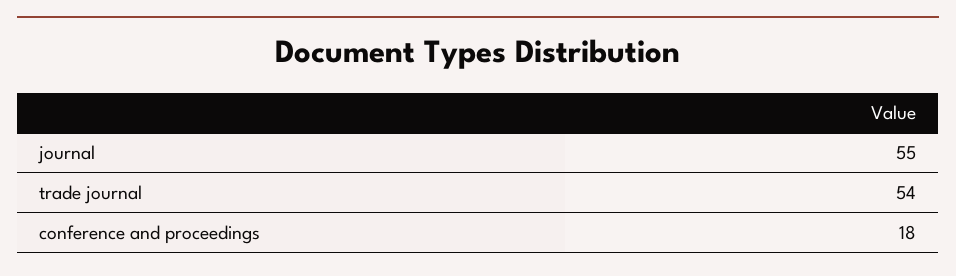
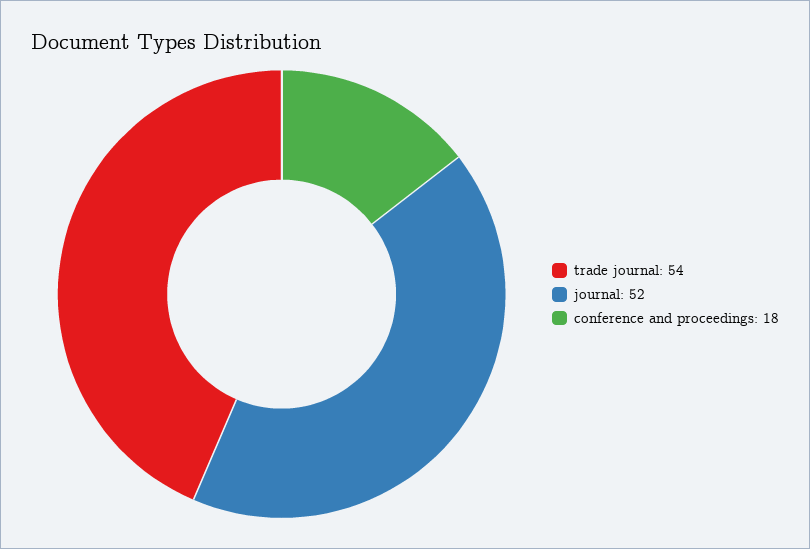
journal: 55 -> 52

